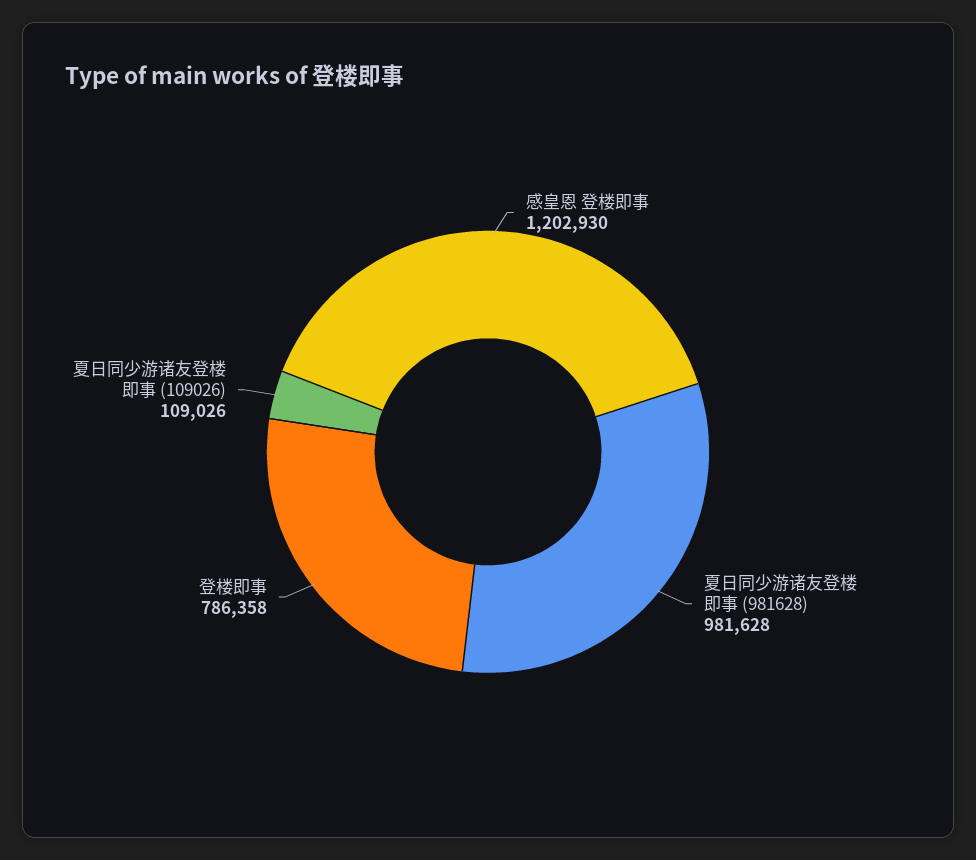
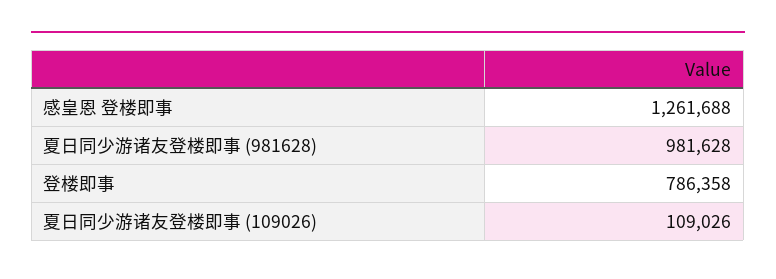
感皇恩 登楼即事: 1202930 -> 1261688

